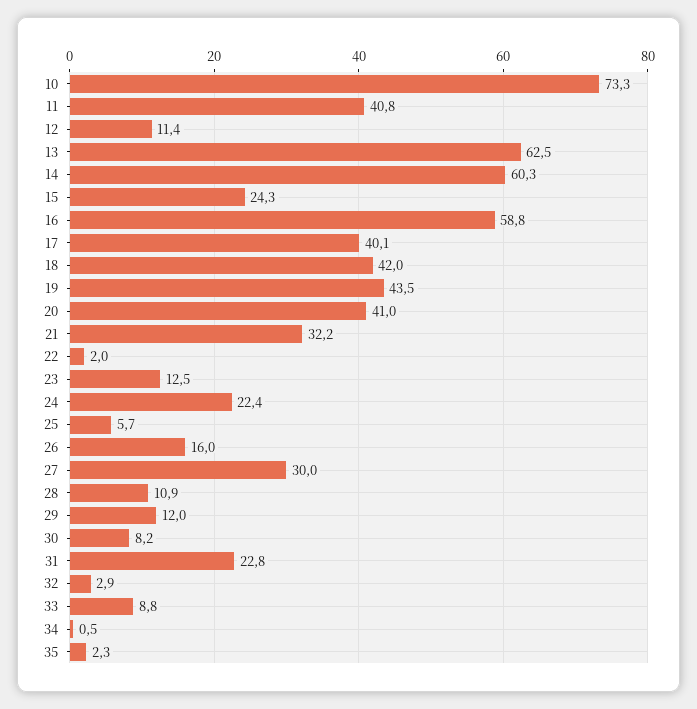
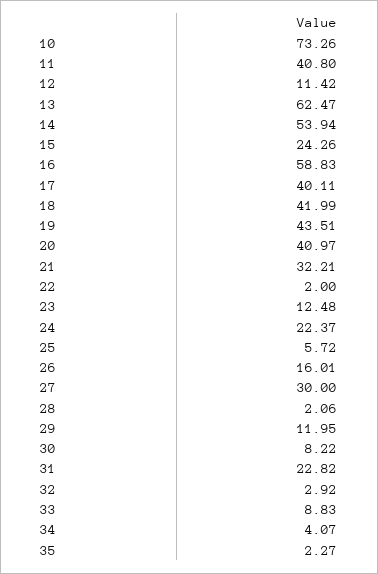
14: 60.3 -> 53.94
28: 10.9 -> 2.06
34: 0.5 -> 4.07

